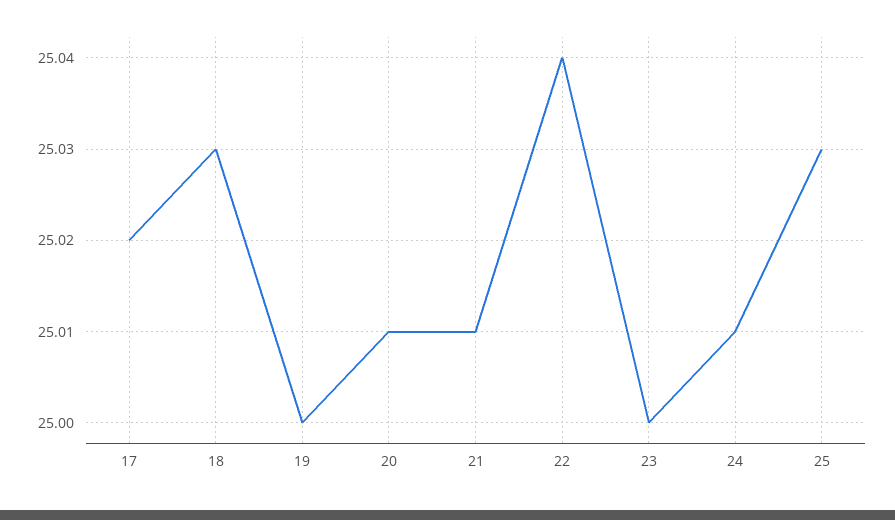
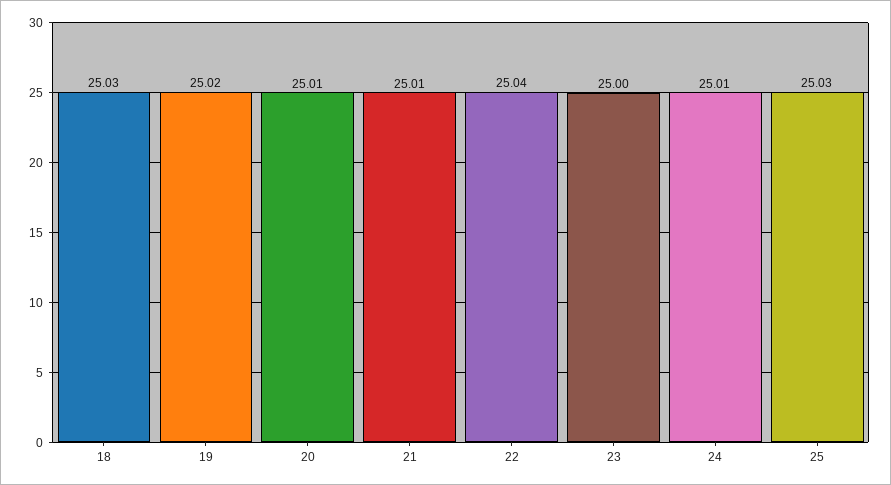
17: 25.02 -> none
19: 25 -> 25.02

